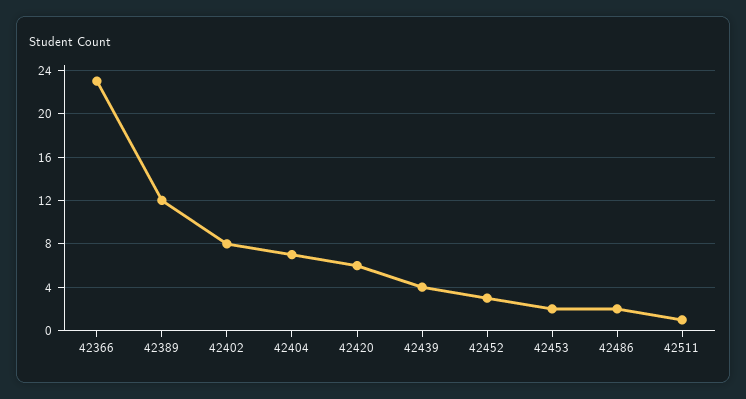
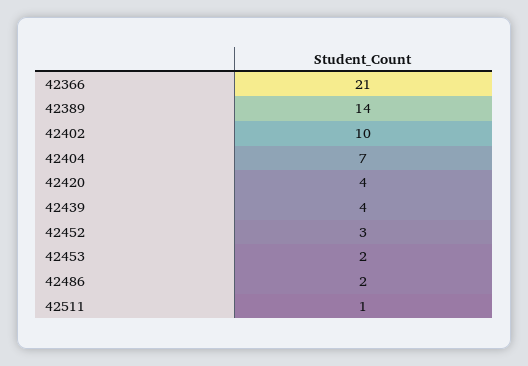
42366: 23 -> 21
42389: 12 -> 14
42402: 8 -> 10
42420: 6 -> 4

